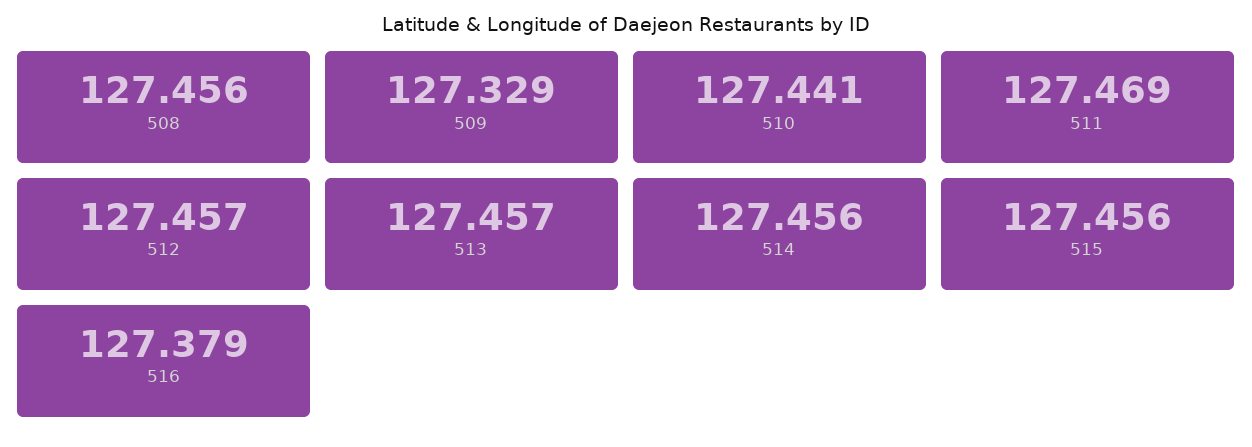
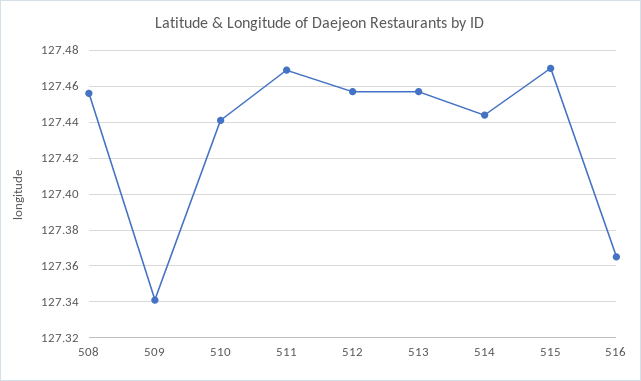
509: 127.329 -> 127.34
514: 127.456 -> 127.445
515: 127.456 -> 127.47
516: 127.379 -> 127.365

